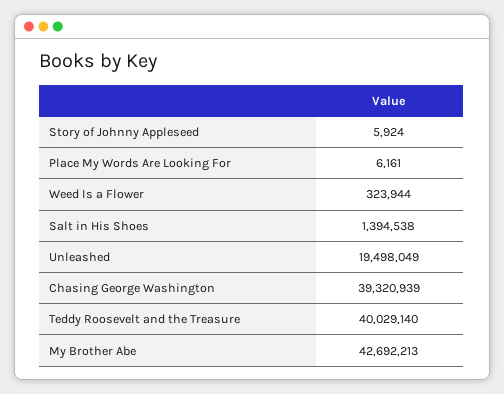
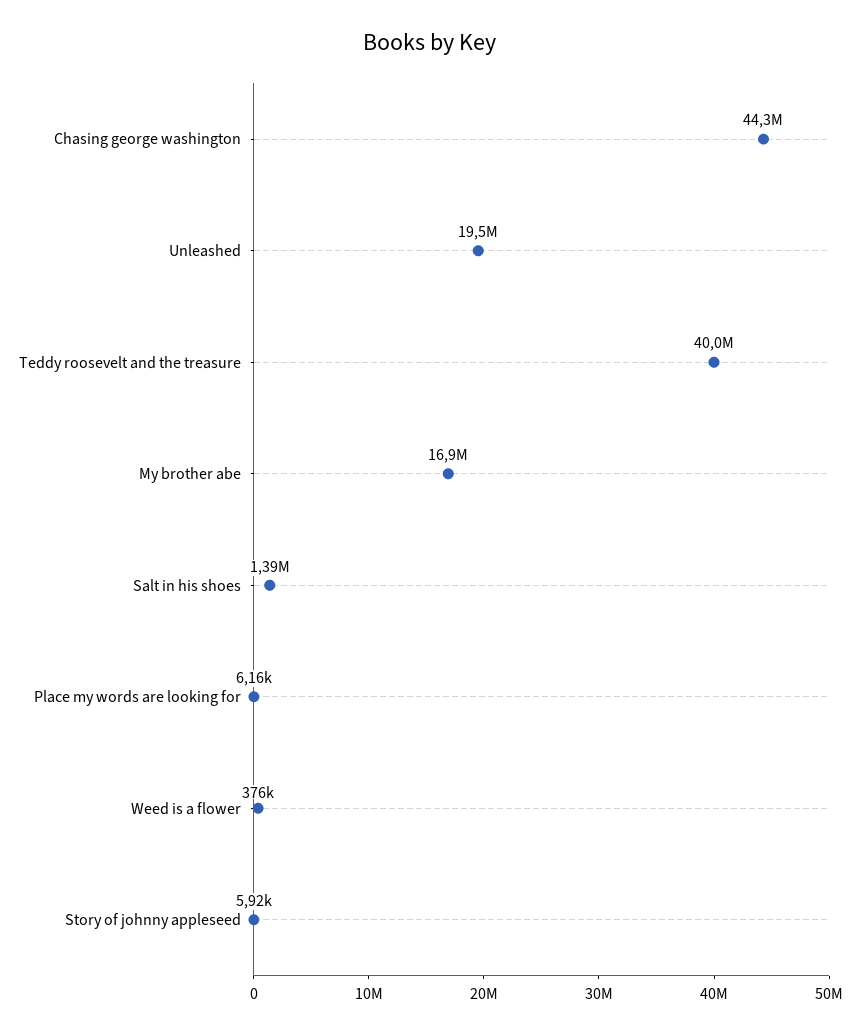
Weed Is a Flower: 323944 -> 376000
Chasing George Washington: 39320939 -> 44300000
My Brother Abe: 42692213 -> 16900000

